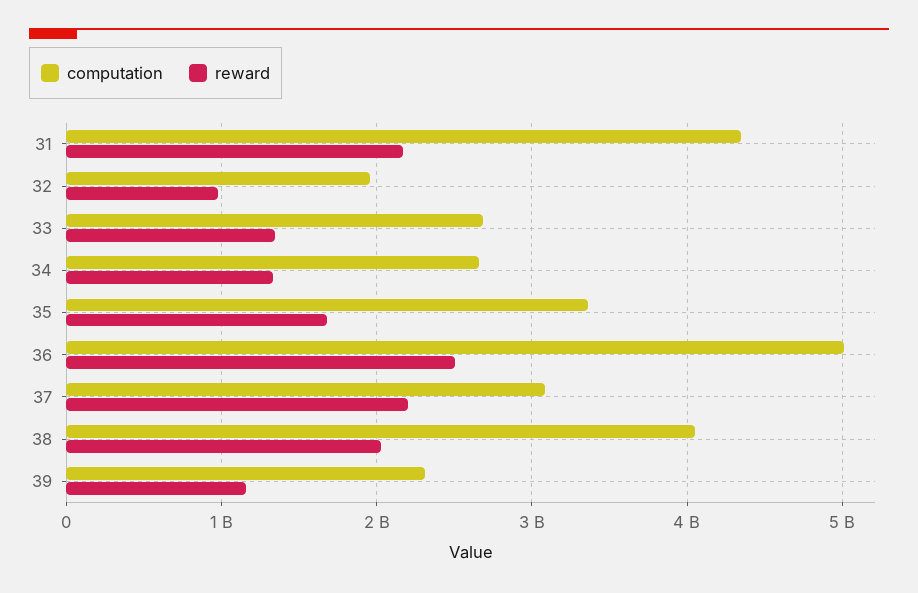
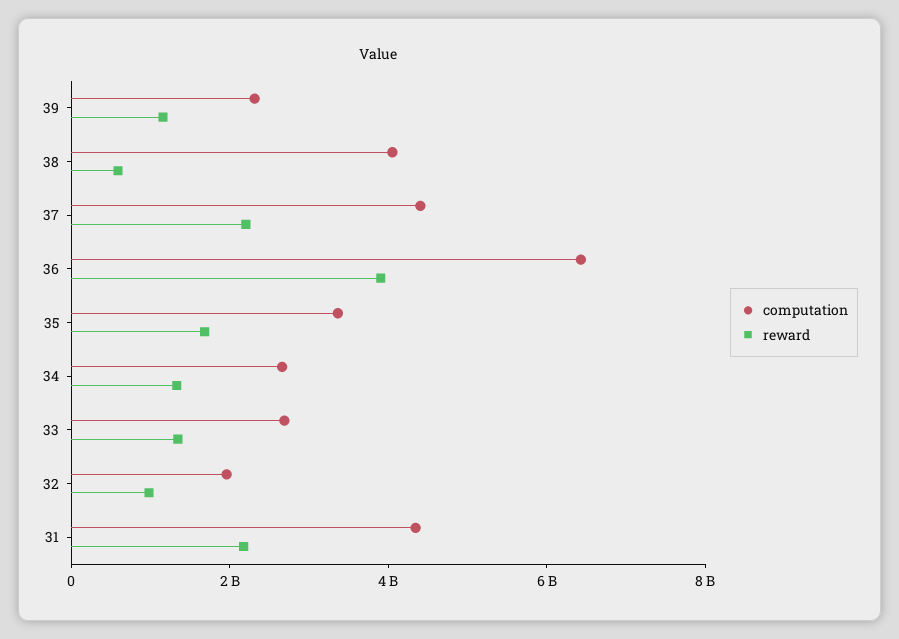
computation, 36: 5000000000 -> 6500000000
reward, 36: 2500000000 -> 4000000000
computation, 37: 3100000000 -> 4500000000
reward, 38: 2000000000 -> 500000000

